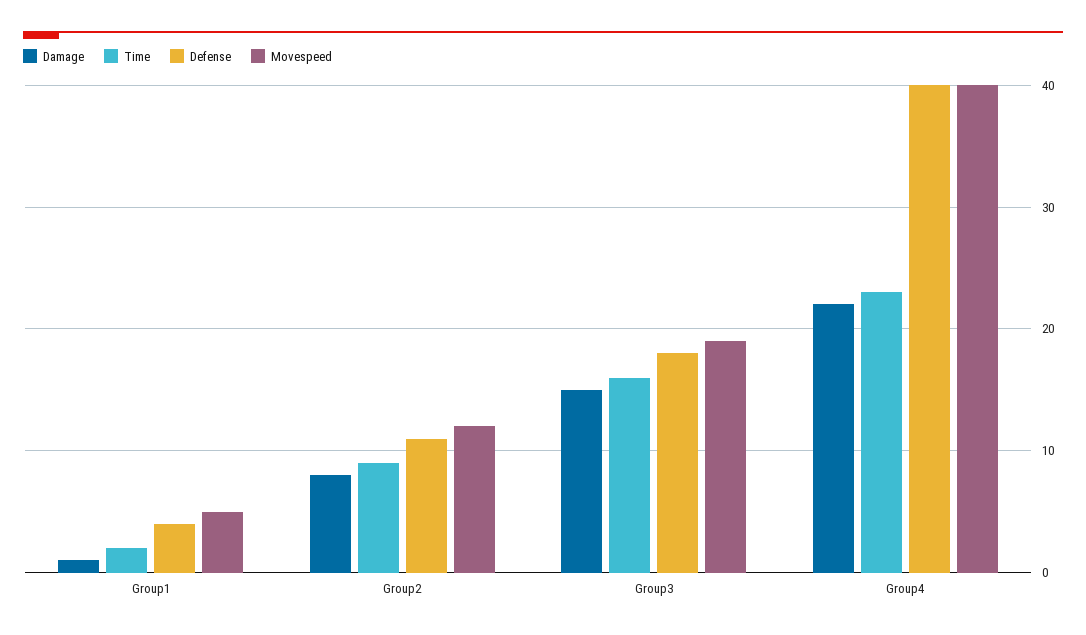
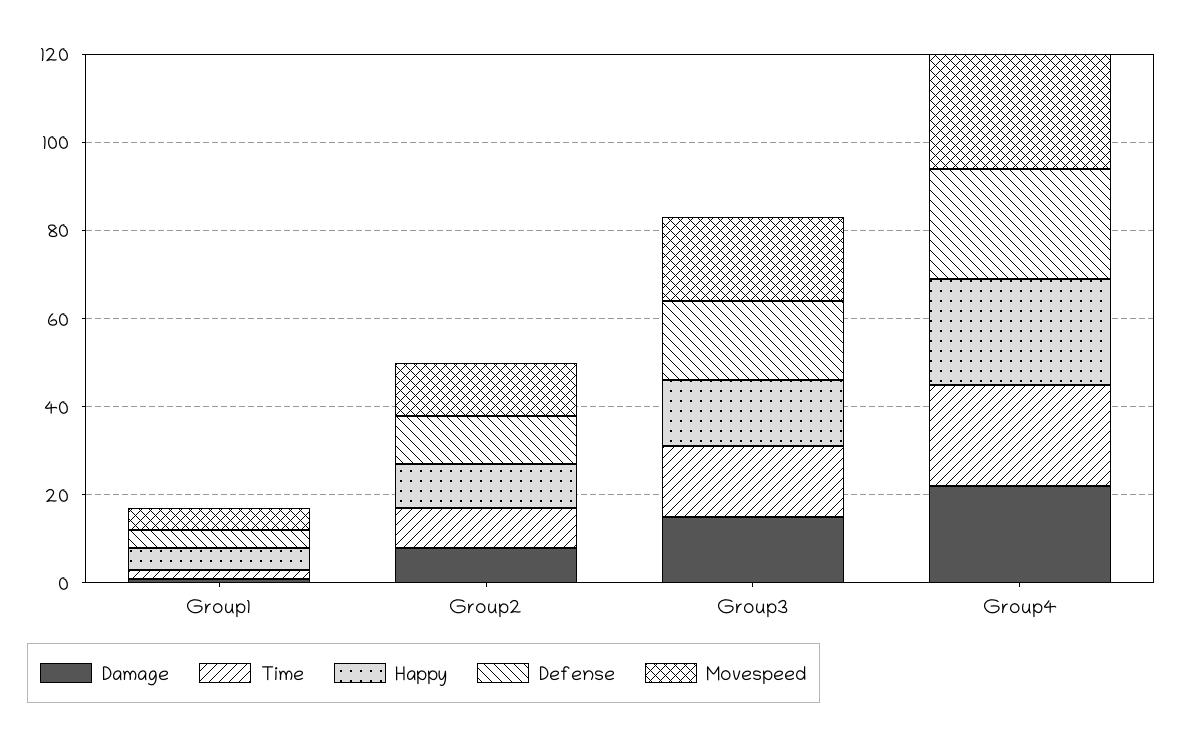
Defense, Group4: 40 -> 25
Movespeed, Group4: 40 -> 25
Happy, Group1: none -> 5
Happy, Group2: none -> 10
Happy, Group3: none -> 15
Happy, Group4: none -> 25

